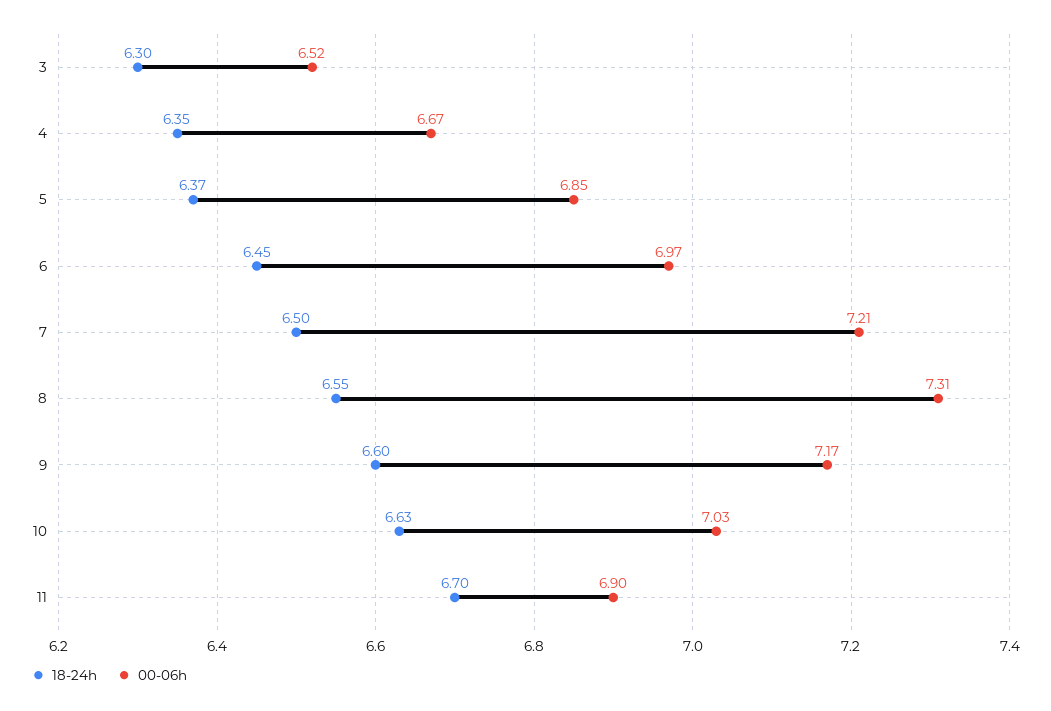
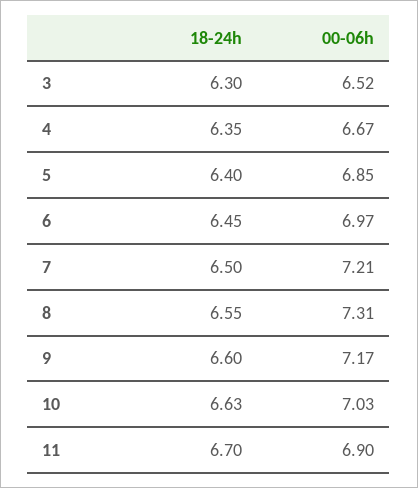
18-24h, 5: 6.37 -> 6.4

